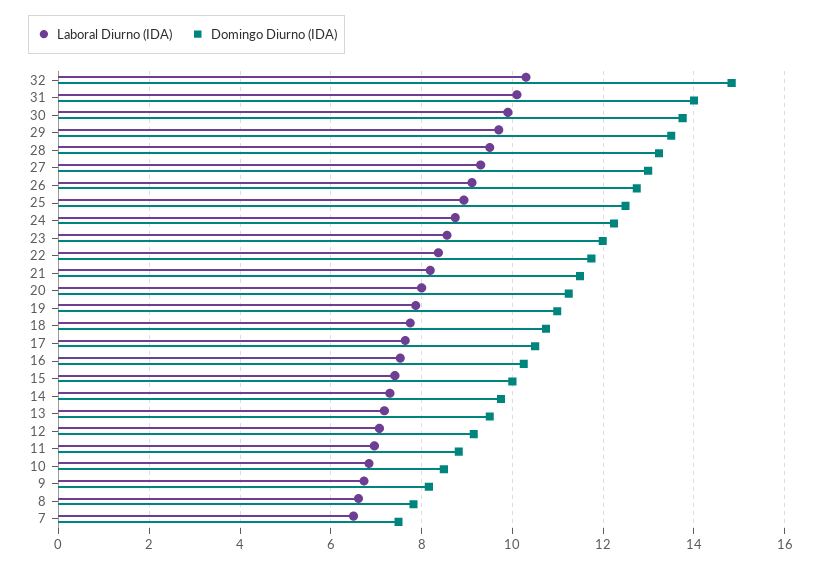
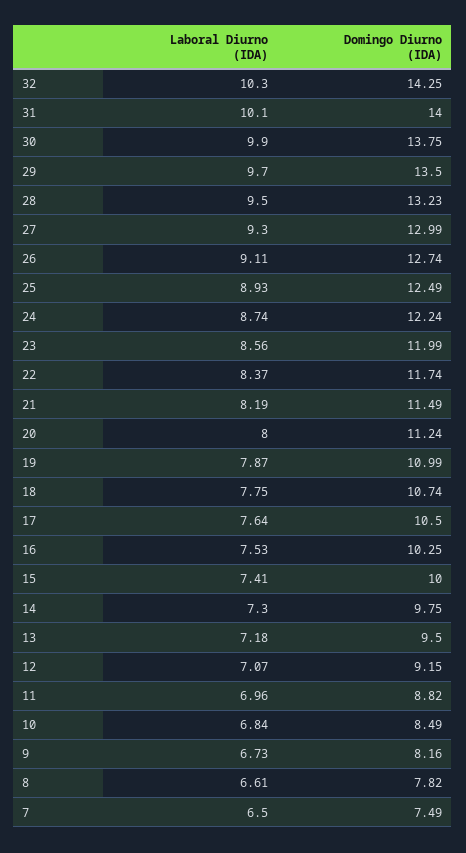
Domingo Diurno (IDA), 32: 14.8 -> 14.25

